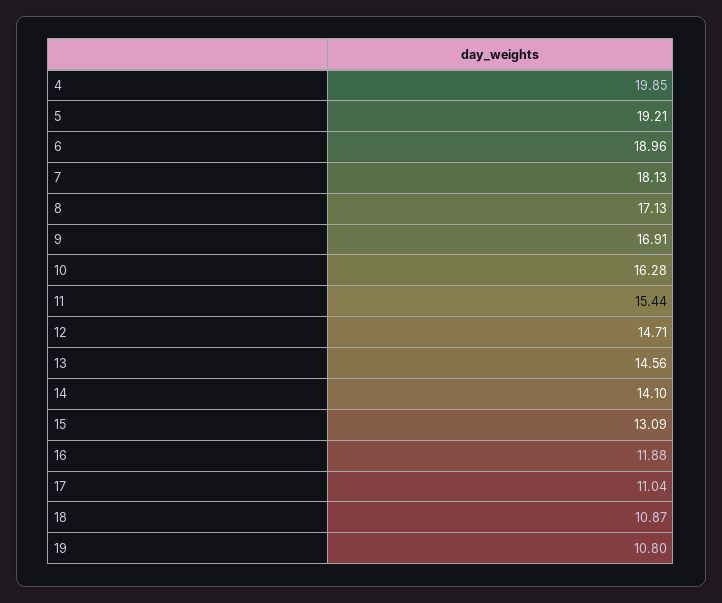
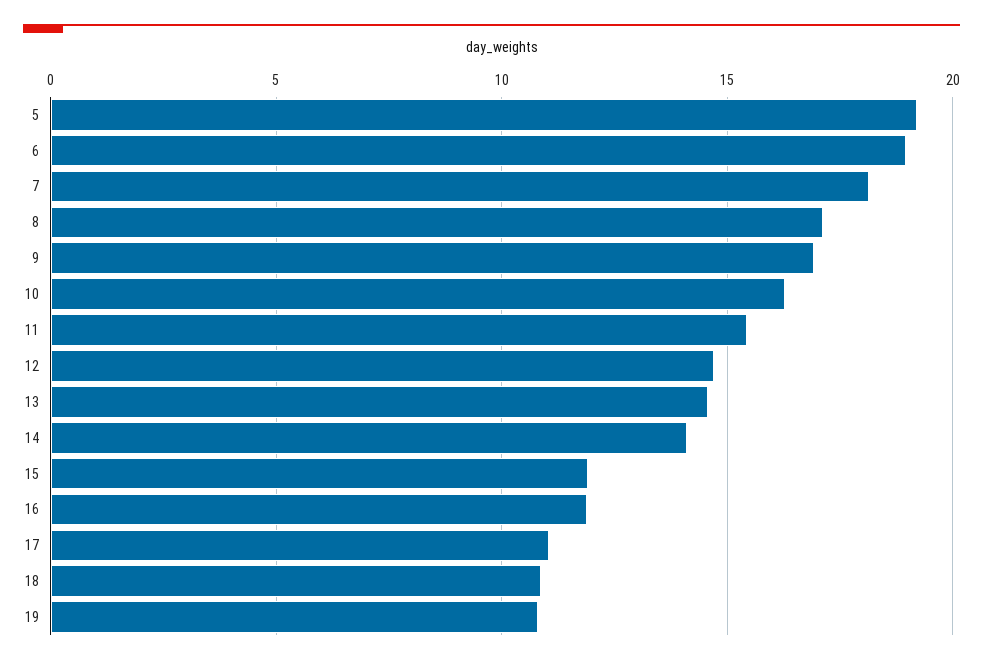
4: 19.85 -> none
15: 13.09 -> 12

